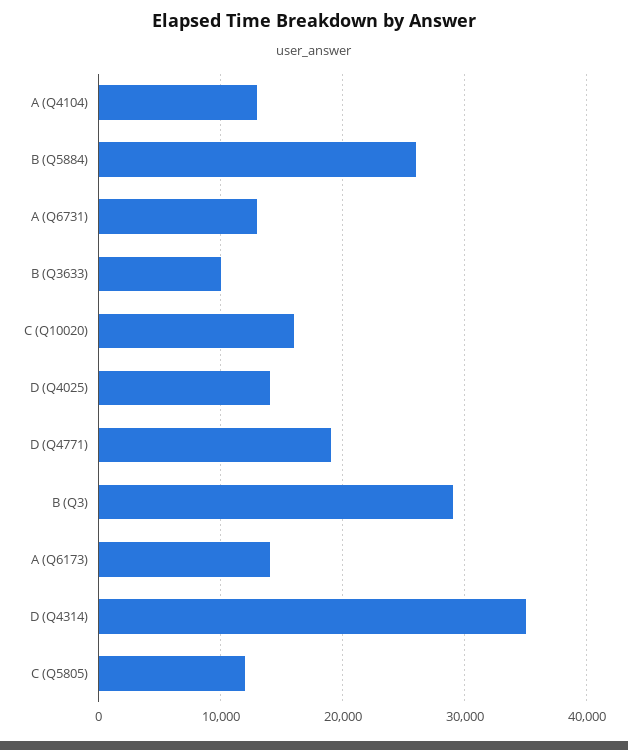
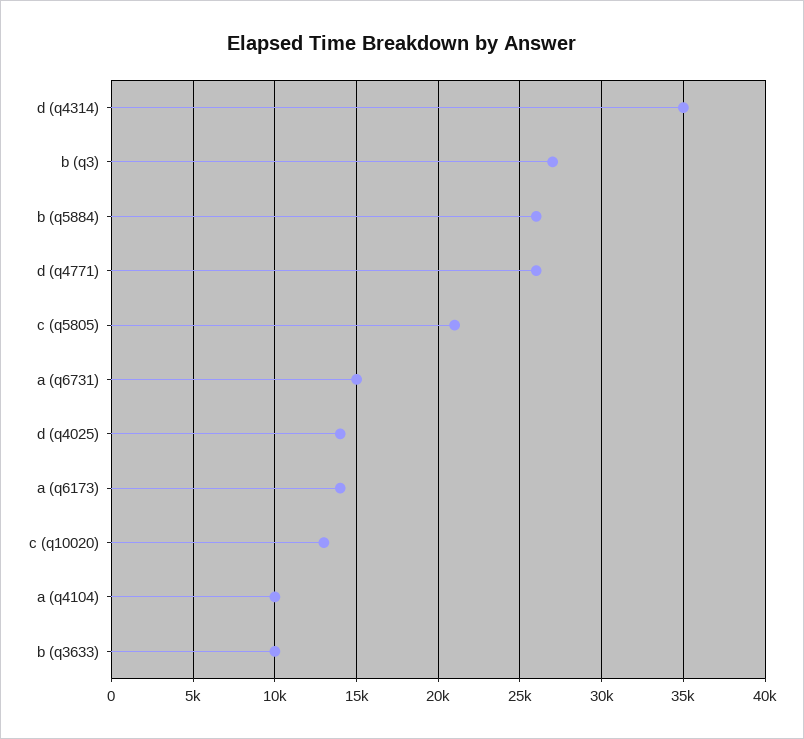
A (Q4104): 13000 -> 10000
A (Q6731): 13000 -> 15000
C (Q10020): 16000 -> 13000
D (Q4771): 19000 -> 26000
B (Q3): 29000 -> 27000
C (Q5805): 12000 -> 21000

